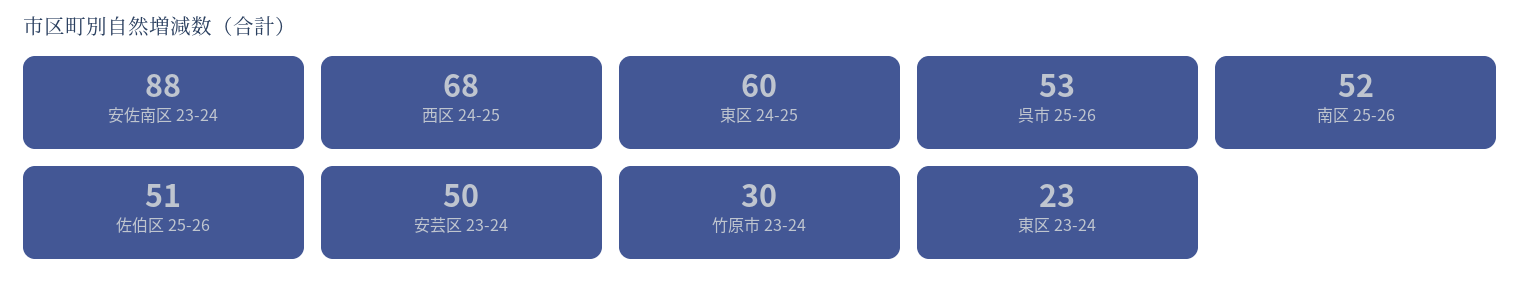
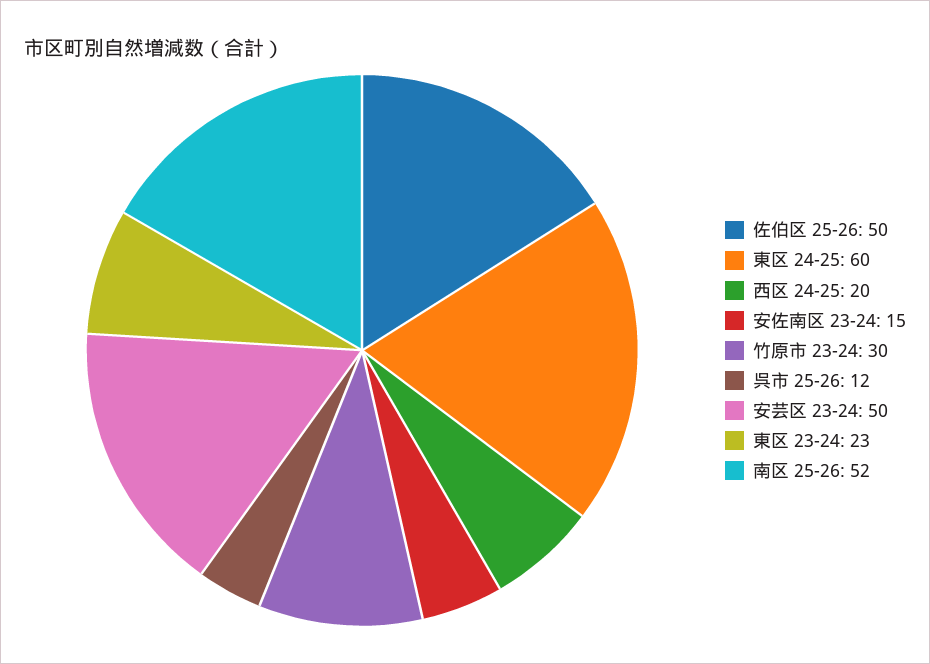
安佐南区 23-24: 88 -> 15
西区 24-25: 68 -> 20
呉市 25-26: 53 -> 12
佐伯区 25-26: 51 -> 50

